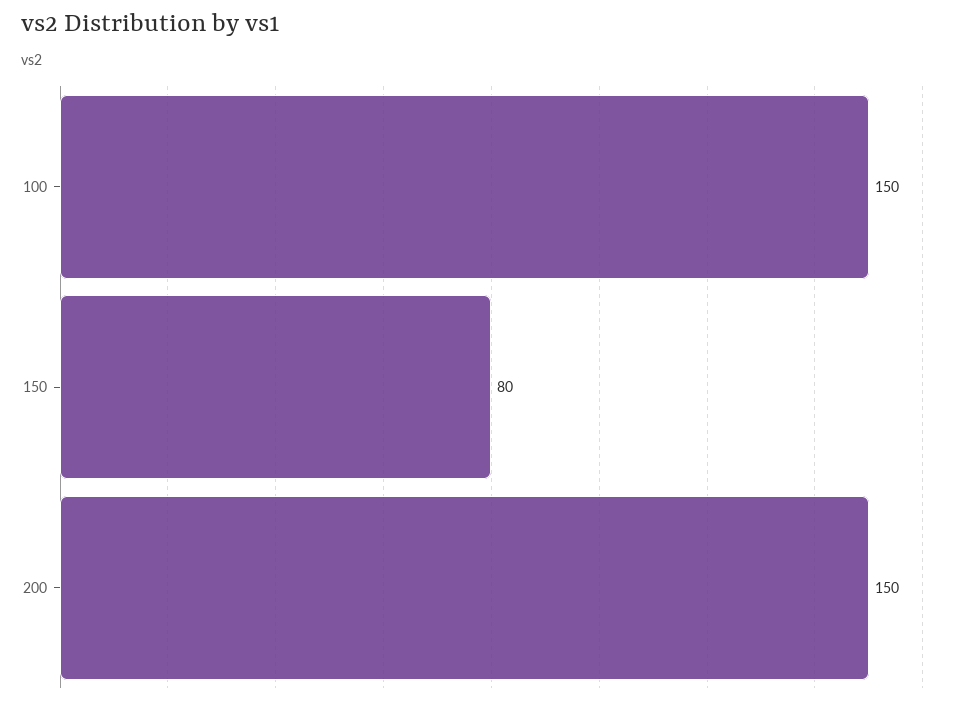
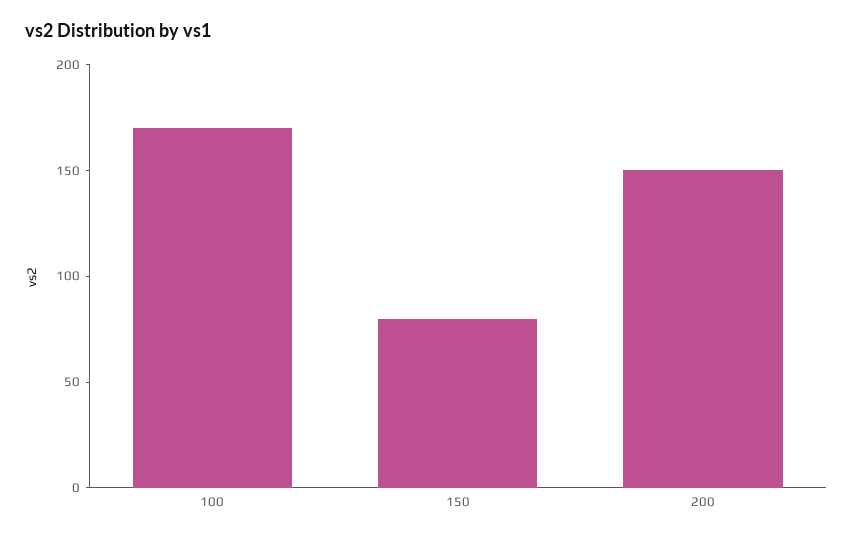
100: 150 -> 170

